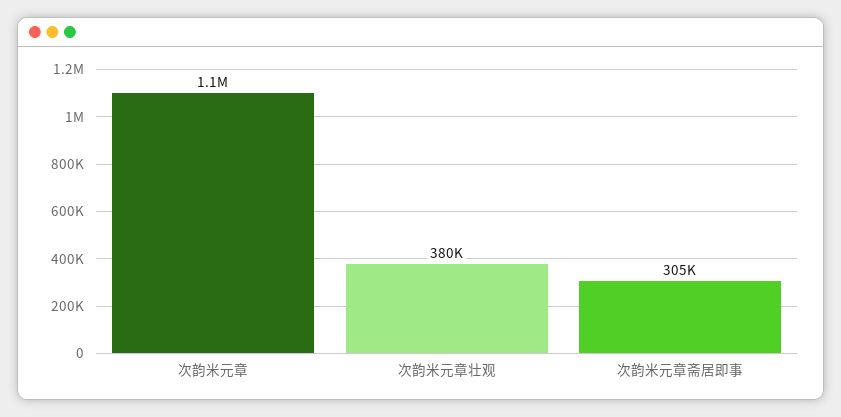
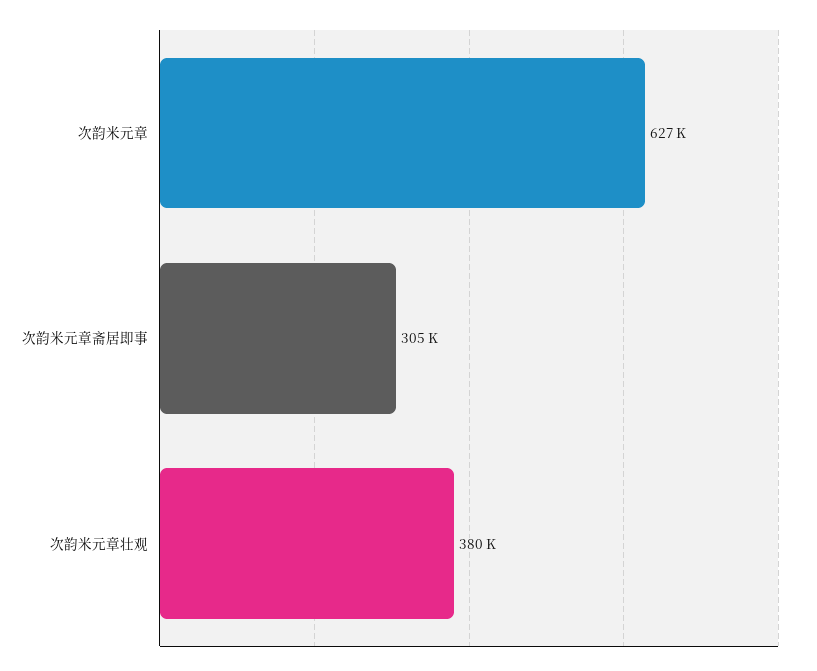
次韵米元章: 1100000 -> 627000

